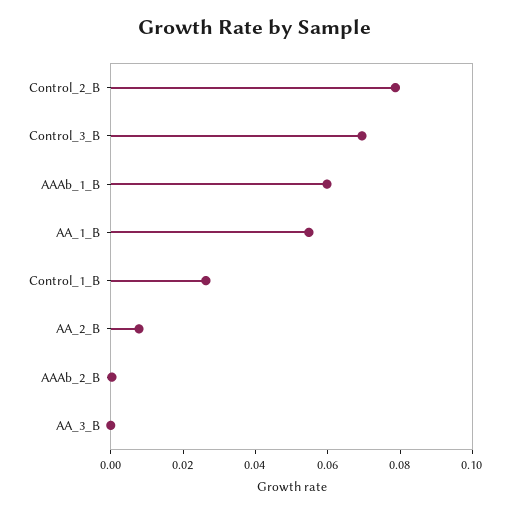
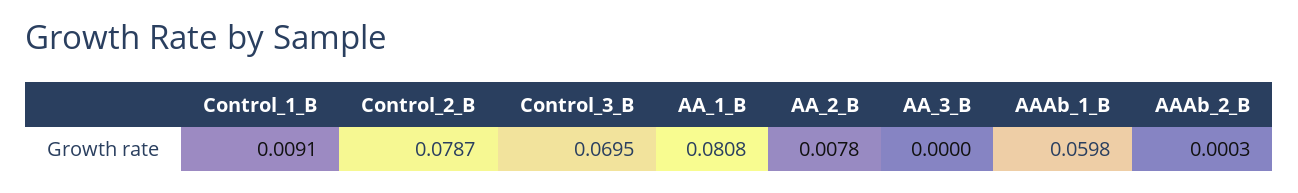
AA_1_B: 0.055 -> 0.0808
Control_1_B: 0.025 -> 0.0091

